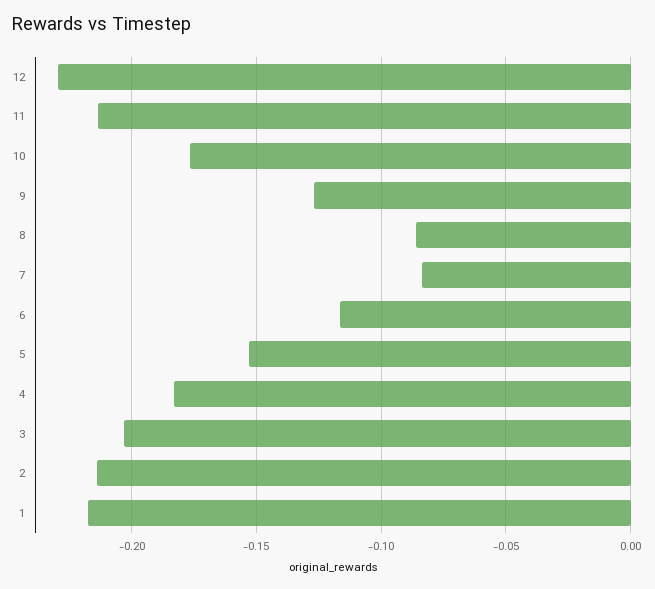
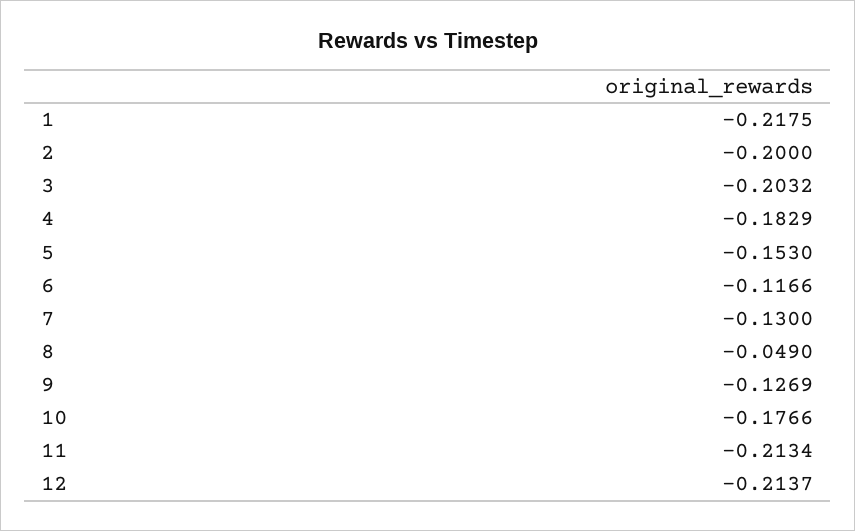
12: -0.23 -> -0.2137
8: -0.085 -> -0.049
7: -0.085 -> -0.13
2: -0.215 -> -0.2

